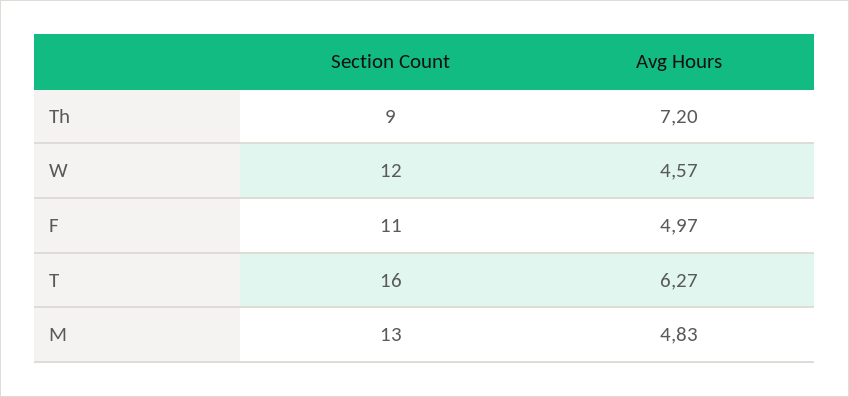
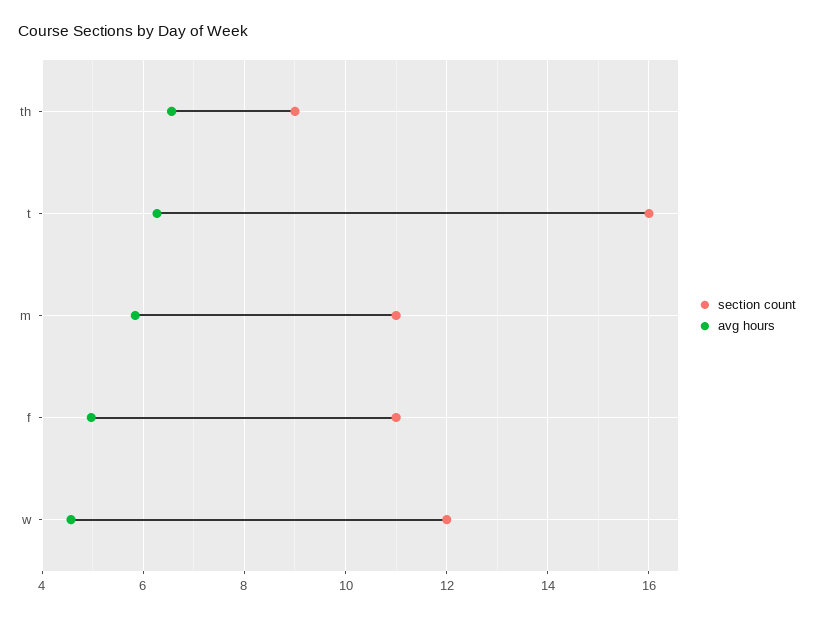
Avg Hours, Th: 7.2 -> 6.6
Section Count, M: 13 -> 11
Avg Hours, M: 4.83 -> 5.8

